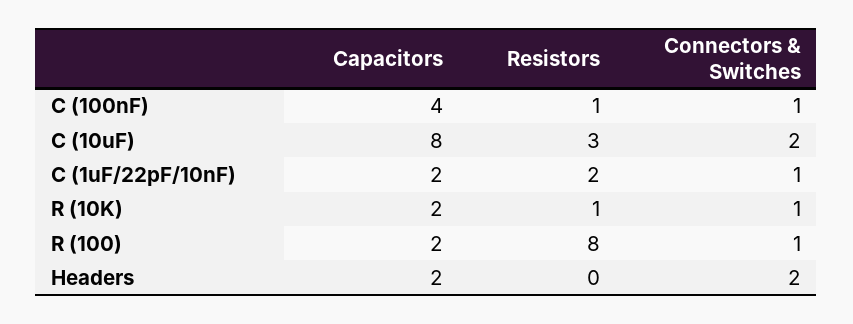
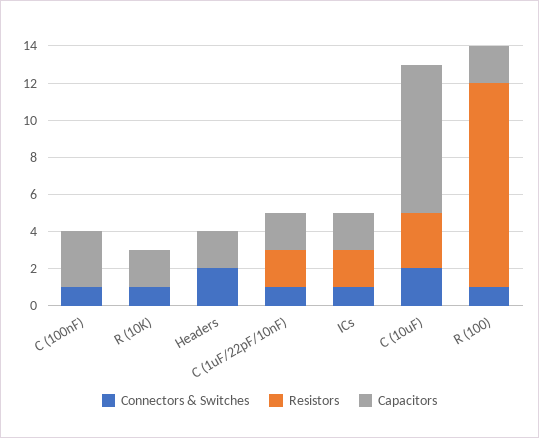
Capacitors, C (100nF): 4 -> 3
Resistors, C (100nF): 1 -> 0
Resistors, R (10K): 1 -> 0
Resistors, R (100): 8 -> 11
Connectors & Switches, ICs: none -> 1
Resistors, ICs: none -> 2
Capacitors, ICs: none -> 2

